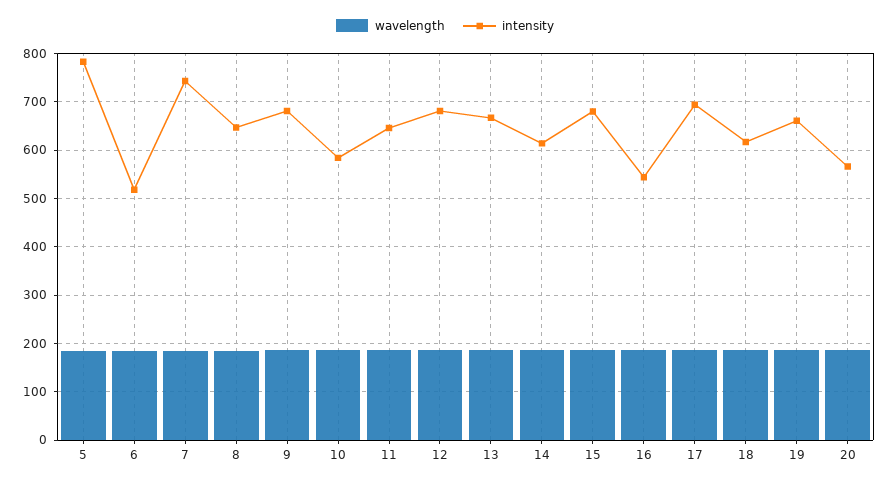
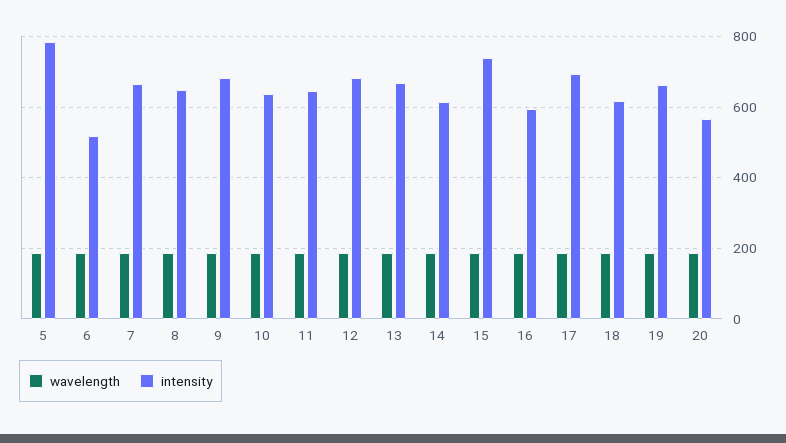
intensity, 7: 740 -> 660
intensity, 10: 580 -> 640
intensity, 15: 680 -> 740
intensity, 16: 540 -> 600

